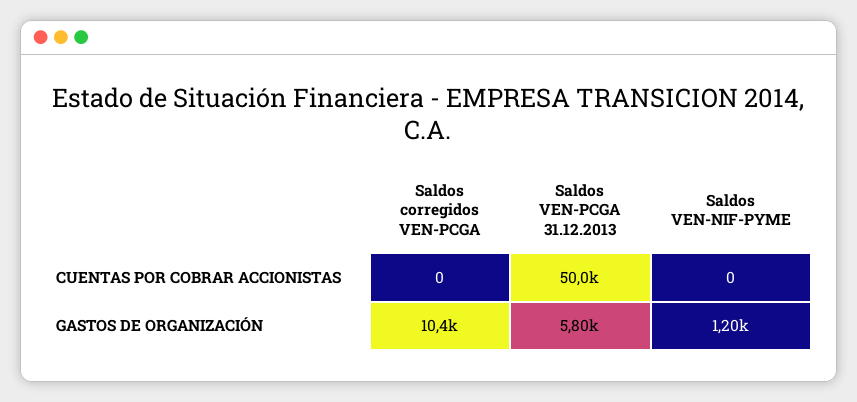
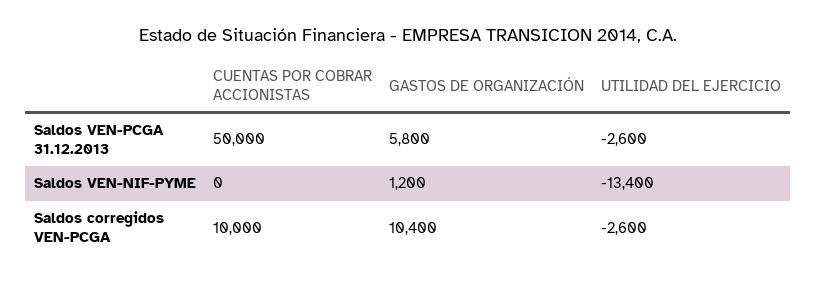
Saldos corregidos VEN-PCGA, CUENTAS POR COBRAR ACCIONISTAS: 0 -> 10000
Saldos VEN-PCGA 31.12.2013, UTILIDAD DEL EJERCICIO: none -> -2600
Saldos VEN-NIF-PYME, UTILIDAD DEL EJERCICIO: none -> -13400
Saldos corregidos VEN-PCGA, UTILIDAD DEL EJERCICIO: none -> -2600

